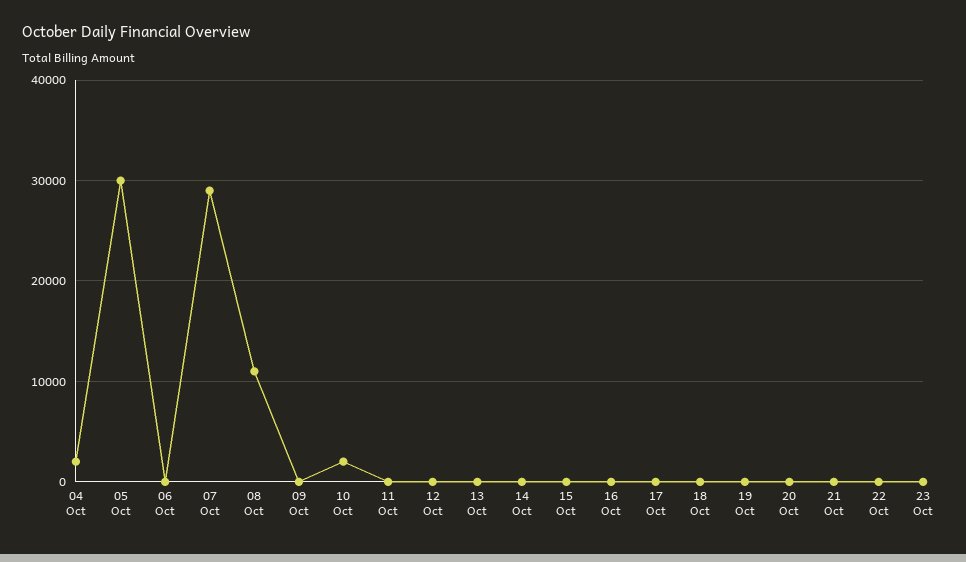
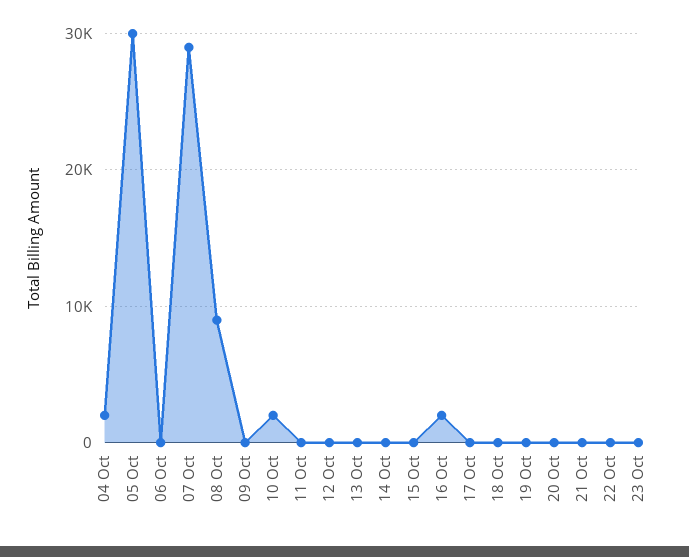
08 Oct: 11000 -> 9000
16 Oct: 0 -> 2000

